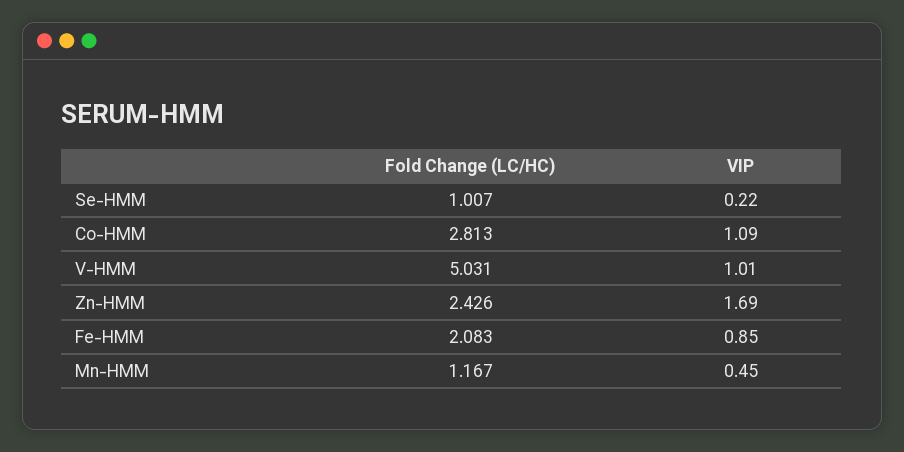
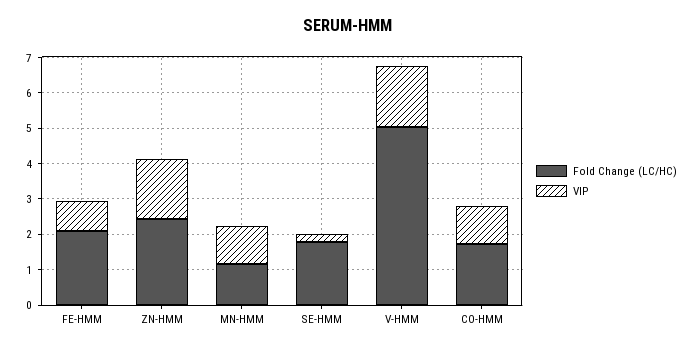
Fold Change (LC/HC), Se-HMM: 1.007 -> 1.75
Fold Change (LC/HC), Co-HMM: 2.813 -> 1.75
VIP, V-HMM: 1.01 -> 1.75
VIP, Mn-HMM: 0.45 -> 1

